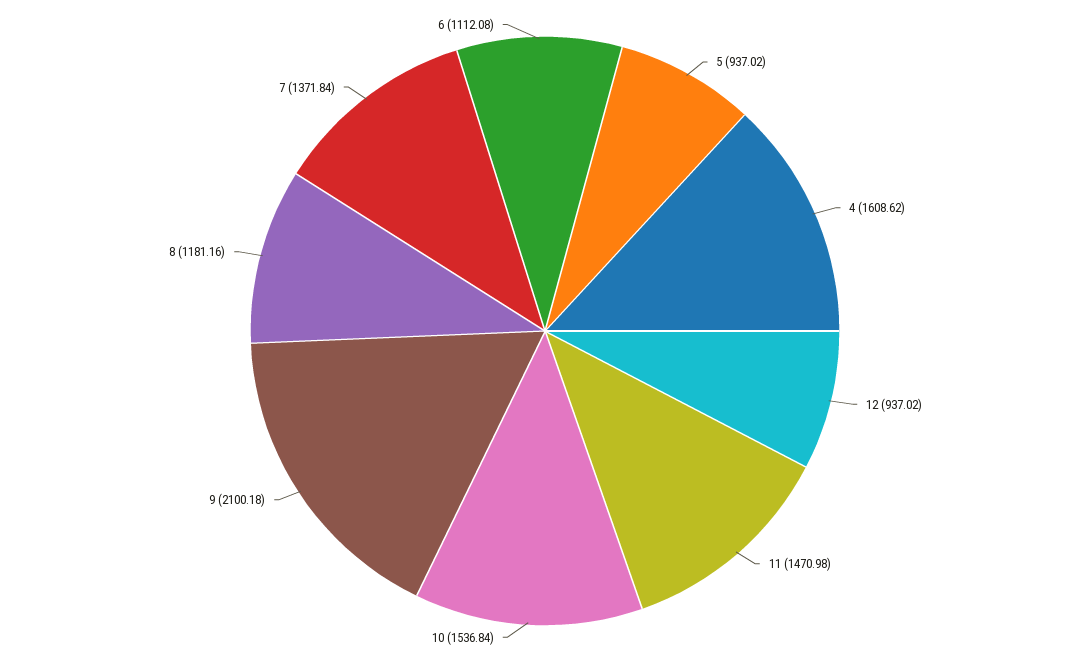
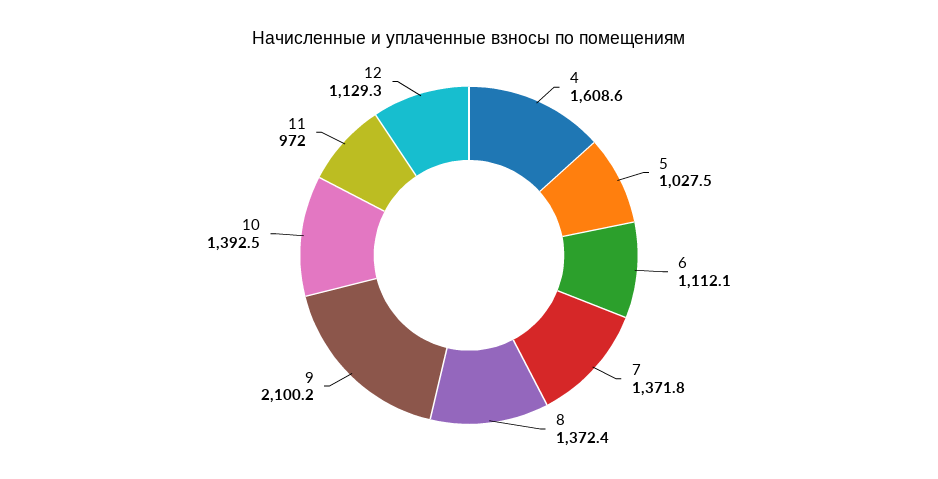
5: 937.02 -> 1027.5
12: 937.02 -> 1129.3
11: 1470.98 -> 972
10: 1536.84 -> 1392.5
8: 1181.16 -> 1372.4

